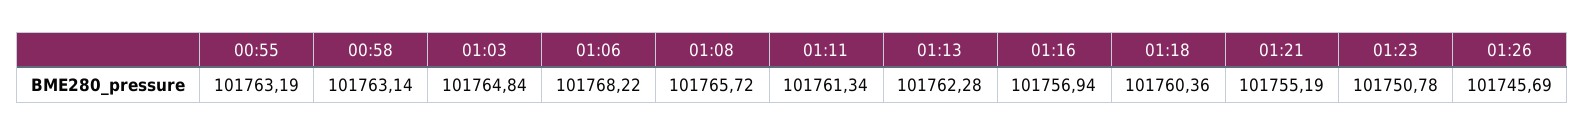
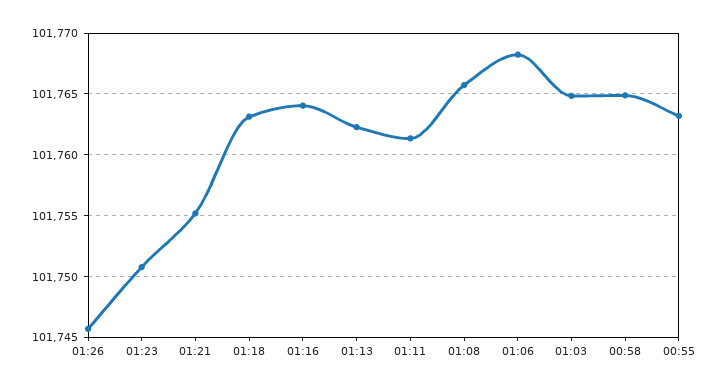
00:58: 101763.14 -> 101765
01:16: 101756.94 -> 101764
01:18: 101760.36 -> 101763

